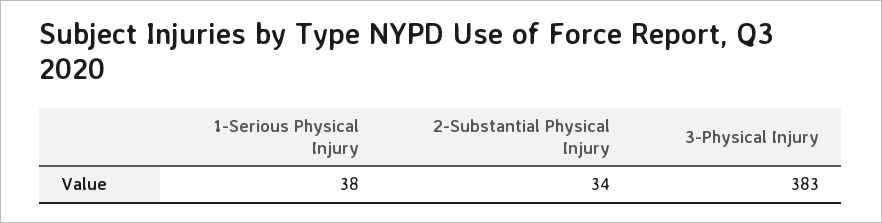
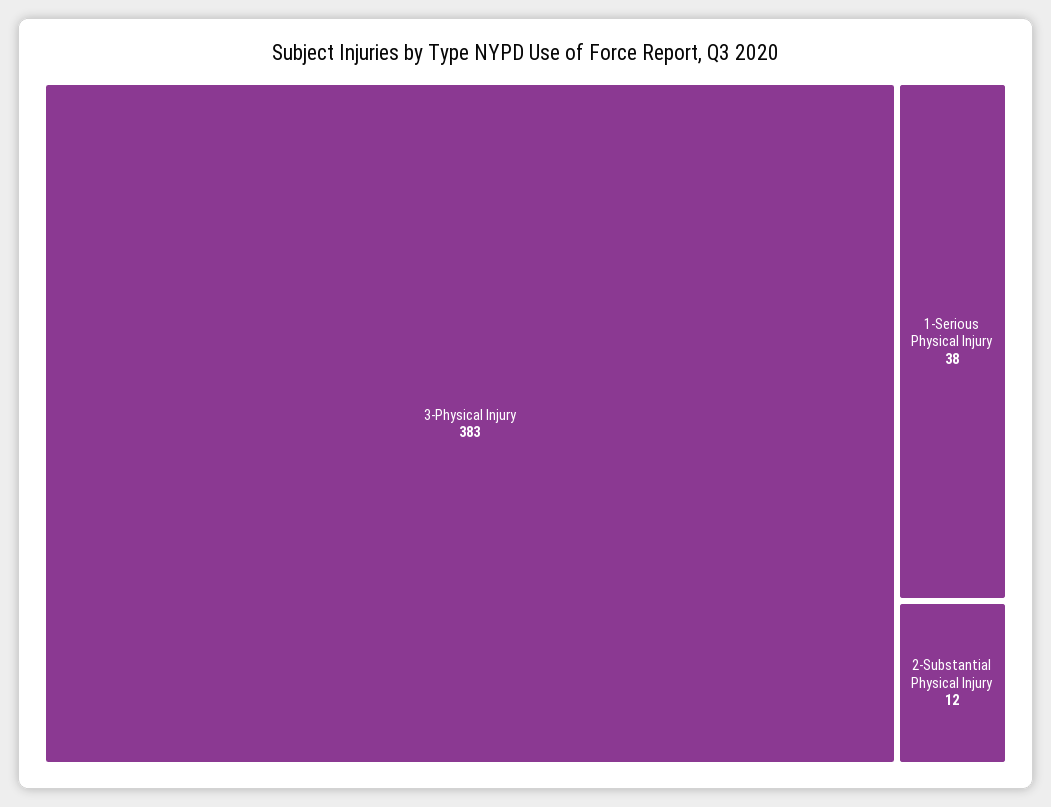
2-Substantial Physical Injury: 34 -> 12

